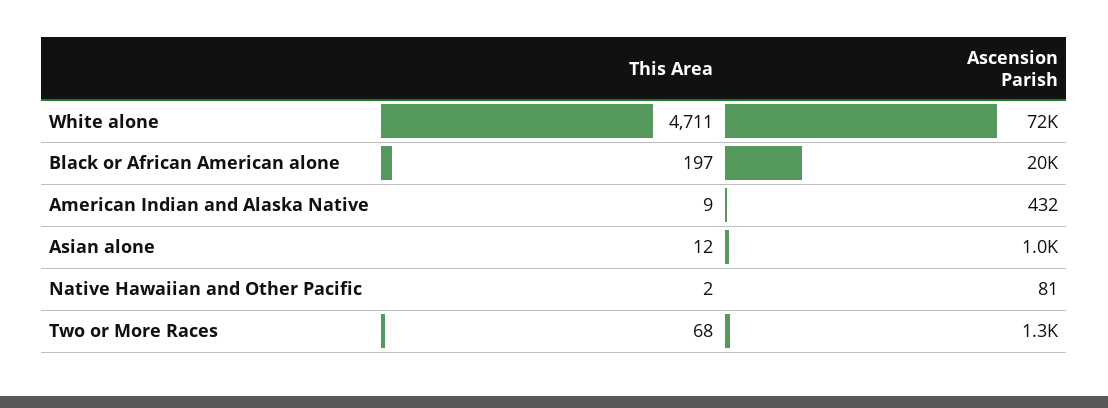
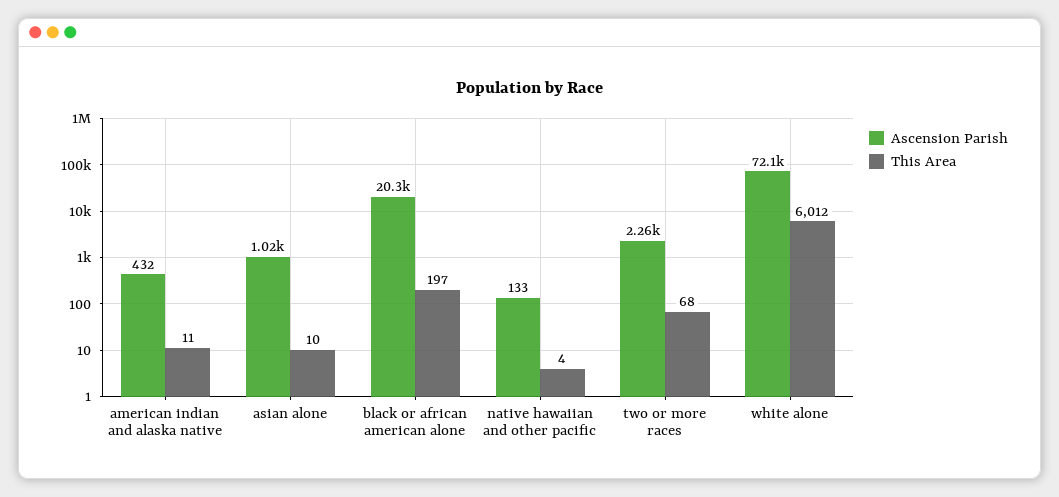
This Area, White alone: 4711 -> 6012
This Area, American Indian and Alaska Native: 9 -> 11
This Area, Asian alone: 12 -> 10
This Area, Native Hawaiian and Other Pacific: 2 -> 4
Ascension Parish, Native Hawaiian and Other Pacific: 81 -> 133
Ascension Parish, Two or More Races: 1300 -> 2260

